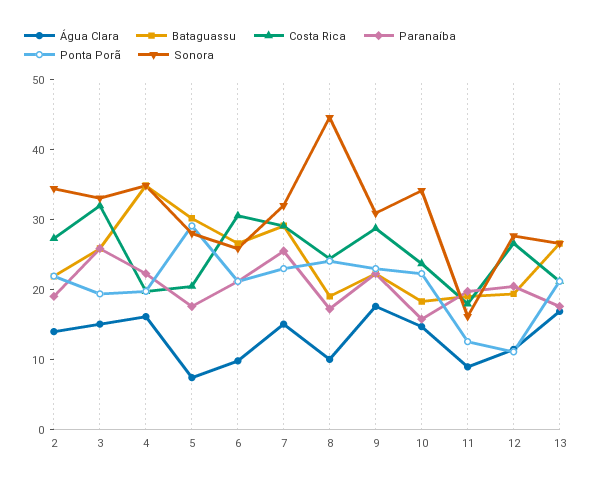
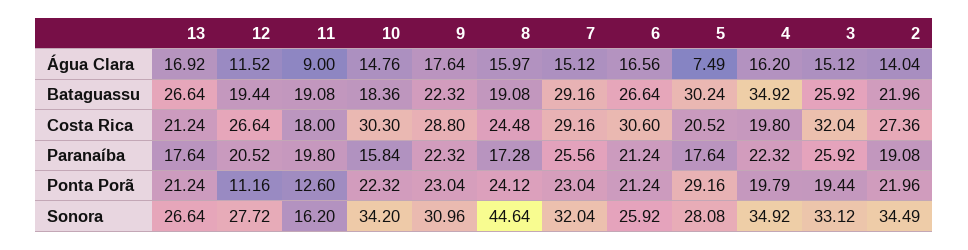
Água Clara, 6: 10 -> 16.56
Água Clara, 8: 10 -> 15.97
Costa Rica, 10: 24 -> 30.3

